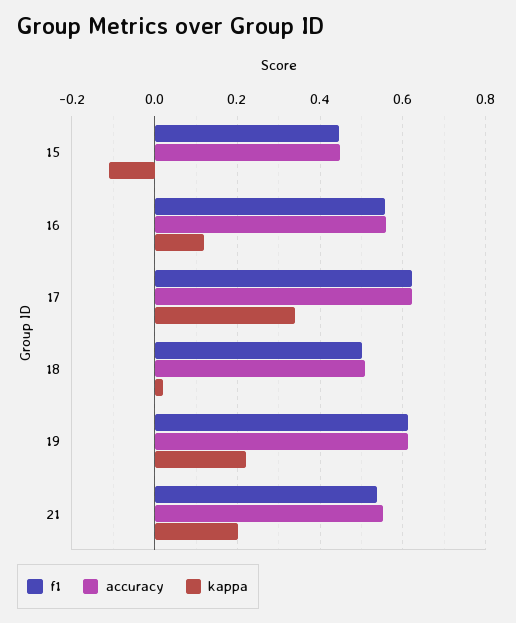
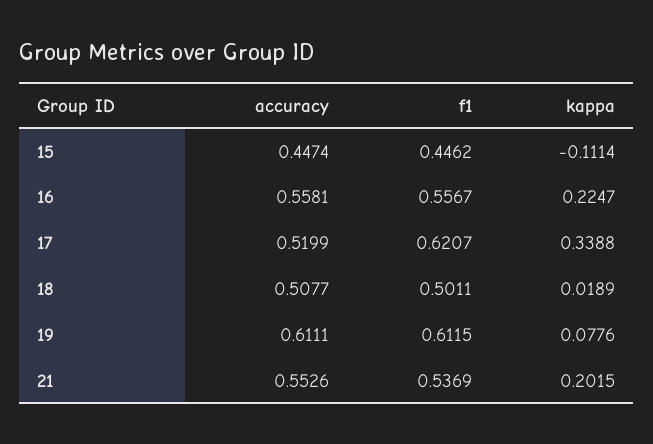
kappa, 16: 0.12 -> 0.2247
accuracy, 17: 0.62 -> 0.5199
kappa, 19: 0.22 -> 0.0776

